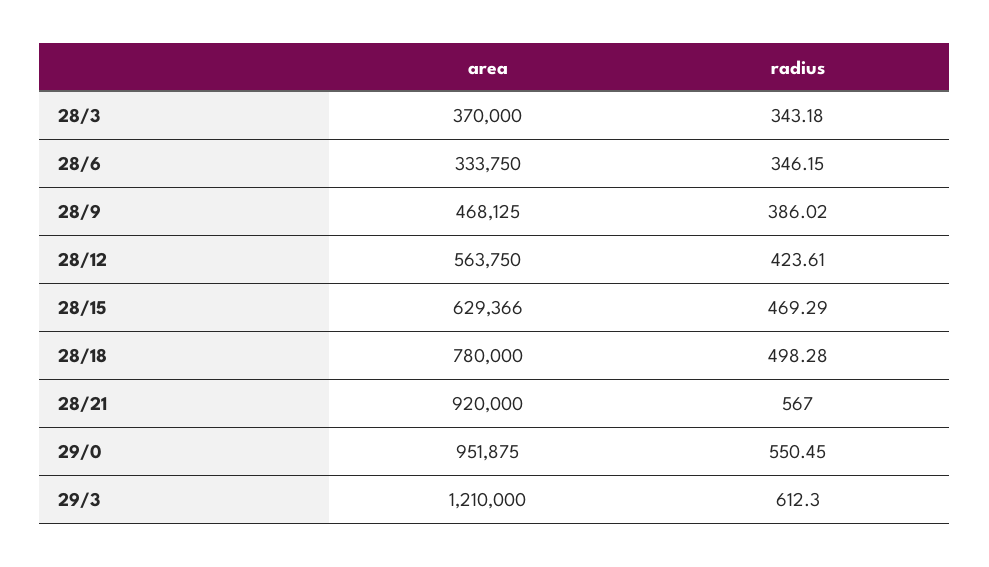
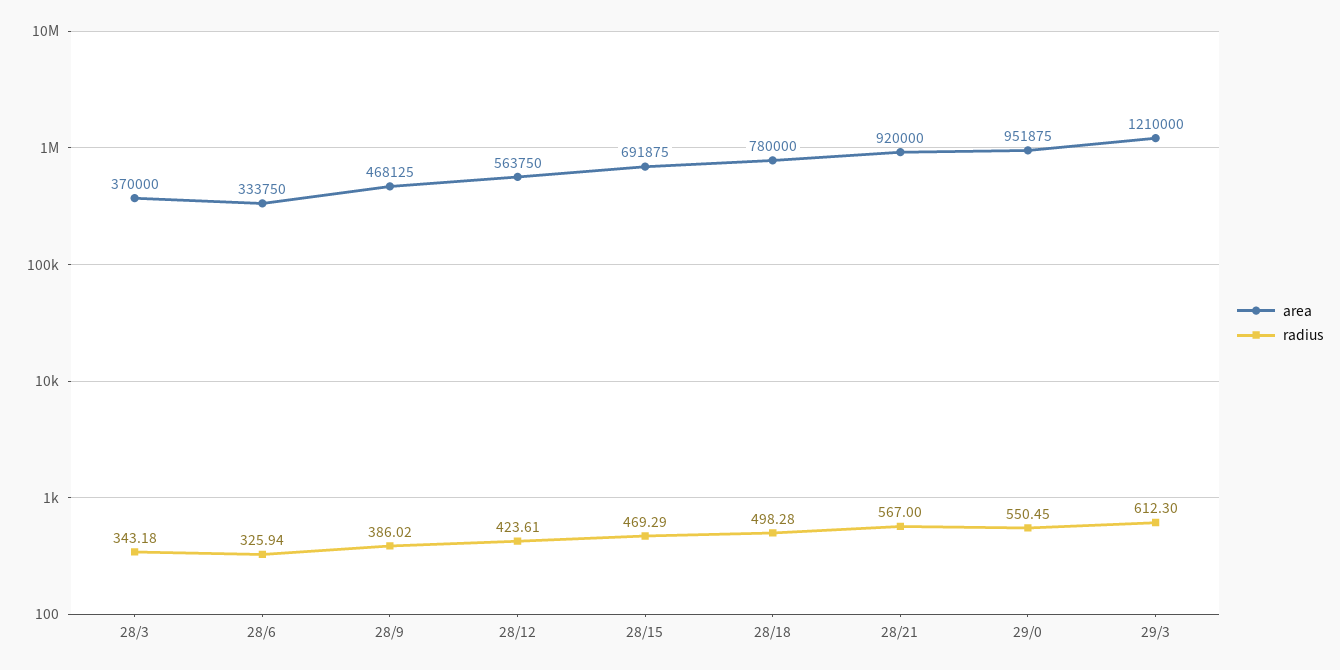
radius, 28/6: 346.15 -> 325.94
area, 28/15: 629366 -> 691875

